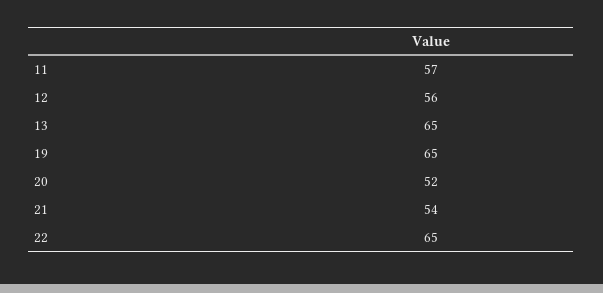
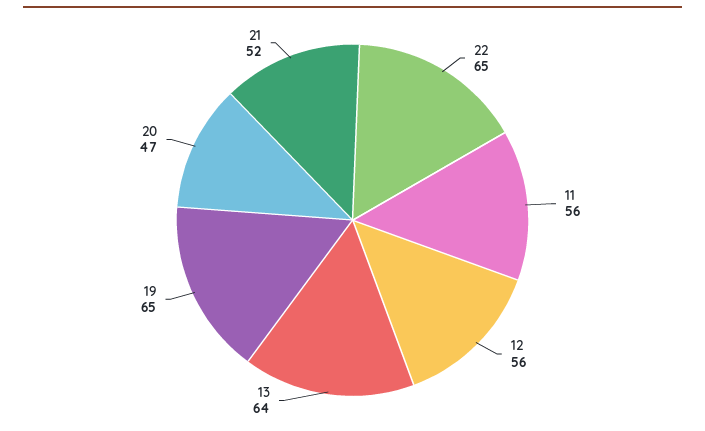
11: 57 -> 56
13: 65 -> 64
20: 52 -> 47
21: 54 -> 52

